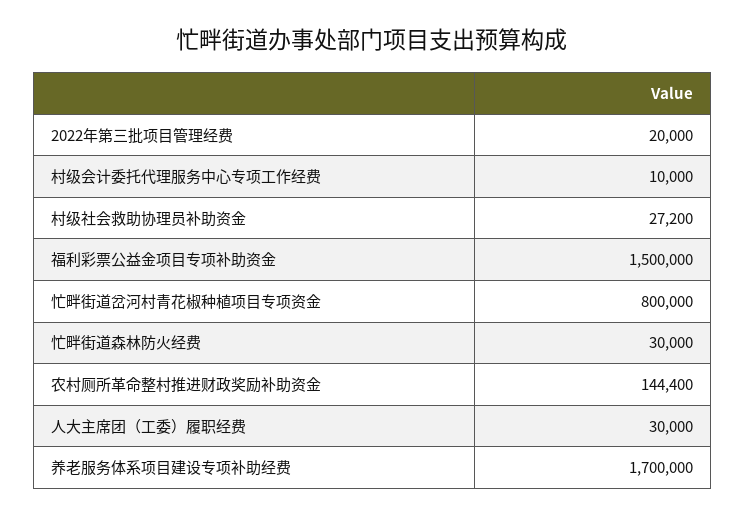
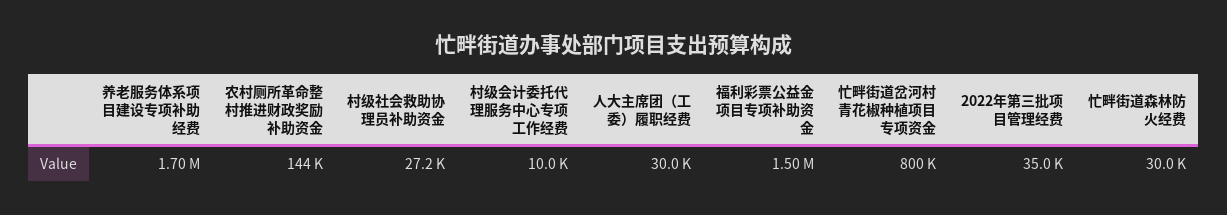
2022年第三批项目管理经费: 20000 -> 35000

